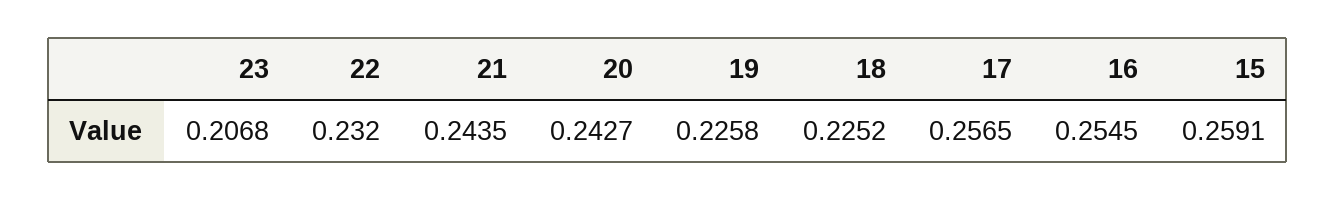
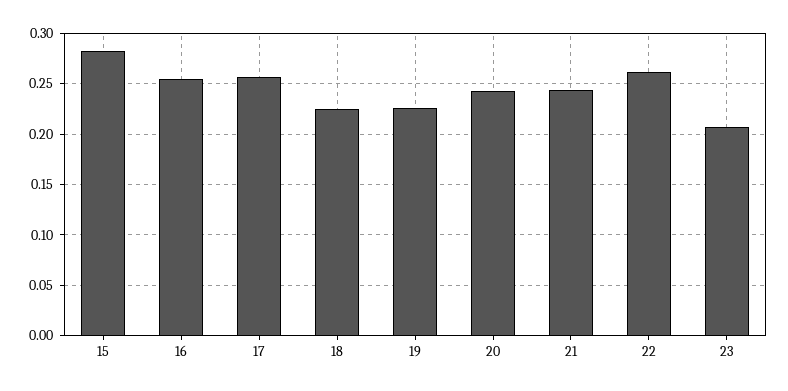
22: 0.232 -> 0.26
15: 0.2591 -> 0.28

